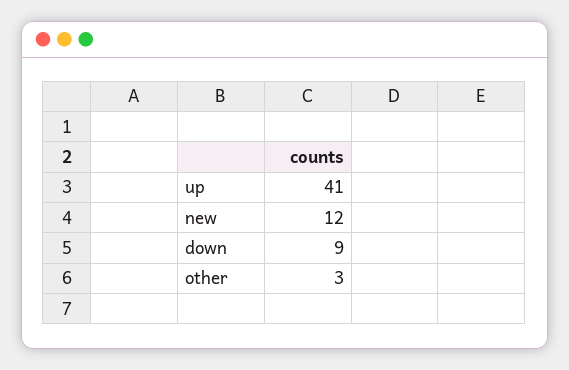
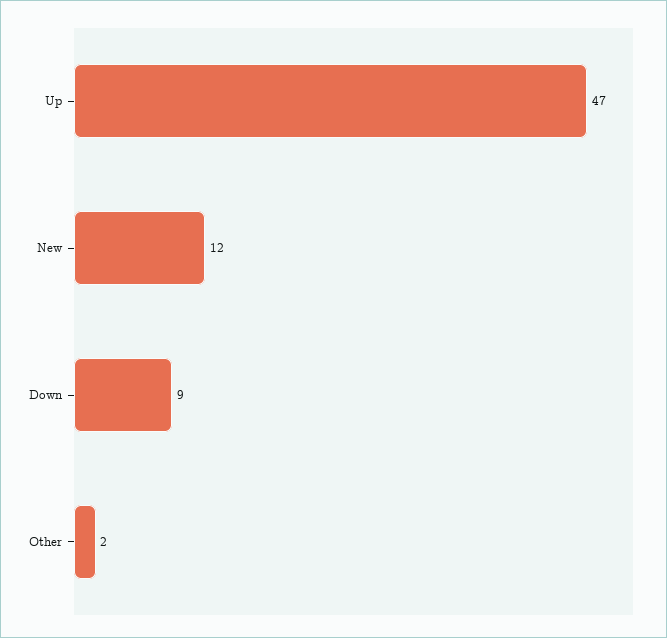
up: 41 -> 47
other: 3 -> 2

